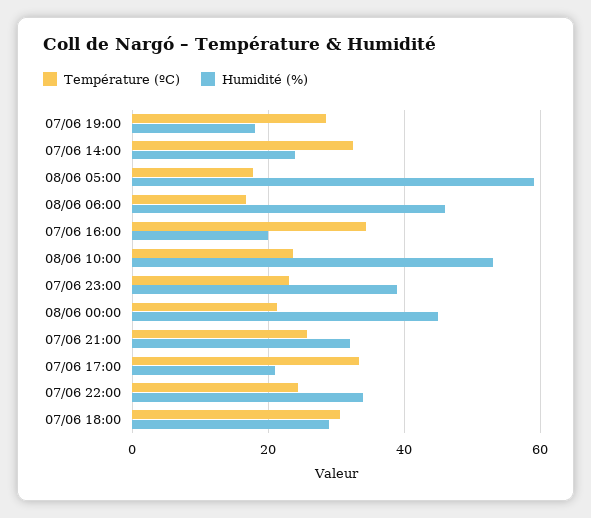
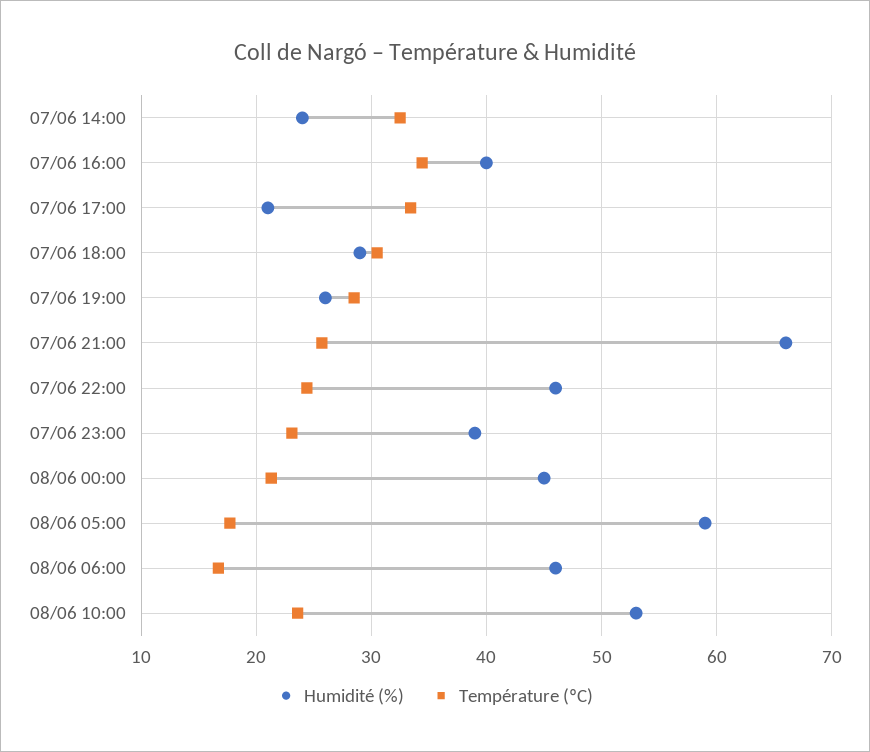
Humidité (%), 07/06 19:00: 18 -> 26
Humidité (%), 07/06 16:00: 20 -> 40
Humidité (%), 07/06 21:00: 32 -> 66
Humidité (%), 07/06 22:00: 34 -> 46

